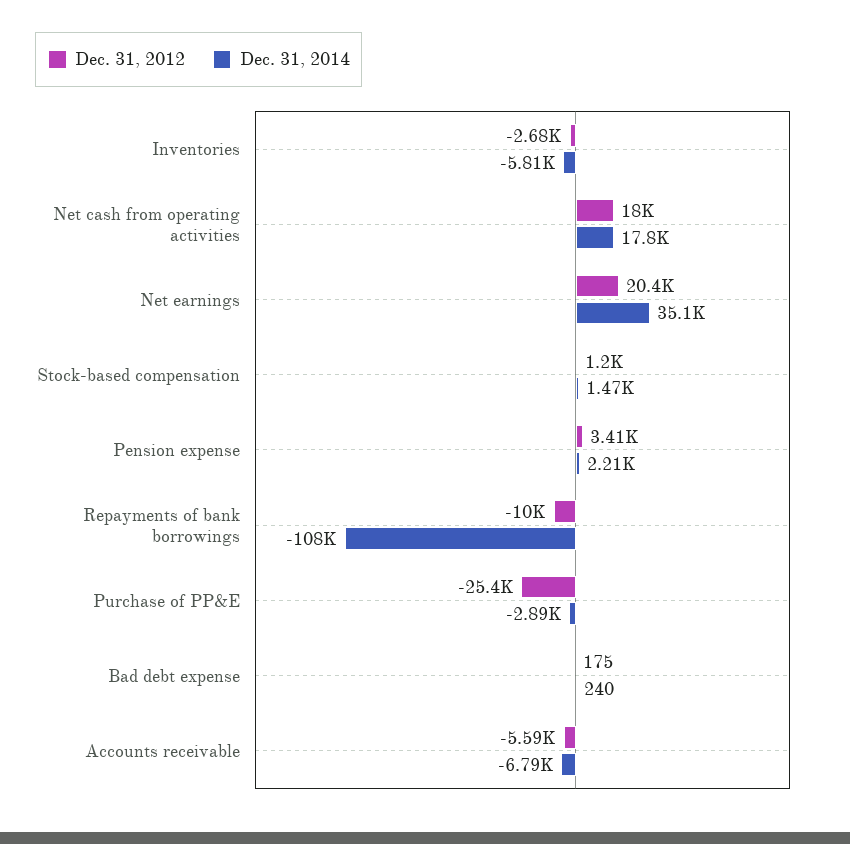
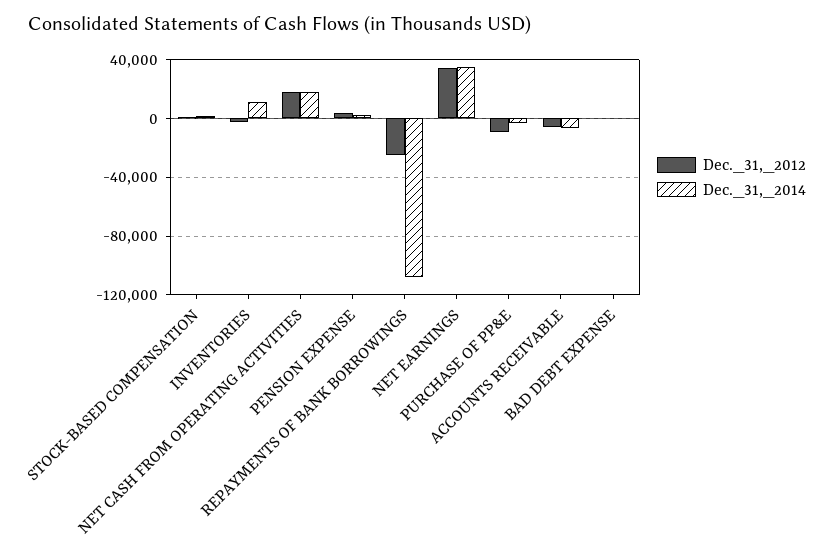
Dec. 31, 2014, Inventories: -5810 -> 10000
Dec. 31, 2012, Net earnings: 20400 -> 35000
Dec. 31, 2012, Repayments of bank borrowings: -10000 -> -25000
Dec. 31, 2012, Purchase of PP&E: -25400 -> -10000

